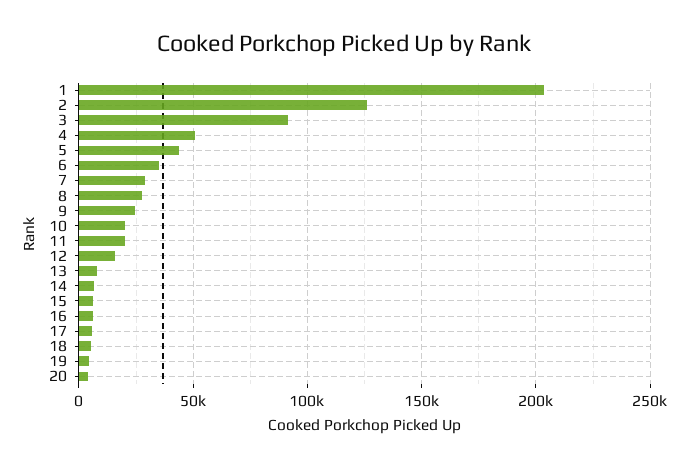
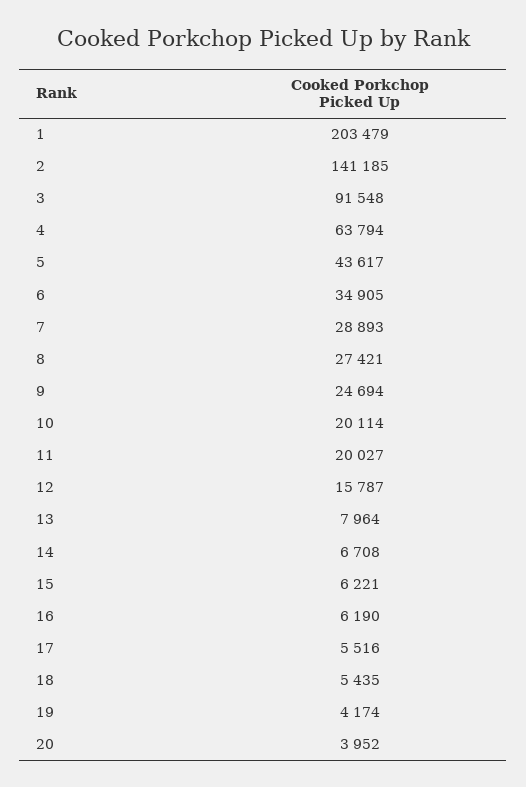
2: 125000 -> 141185
4: 50000 -> 63794

